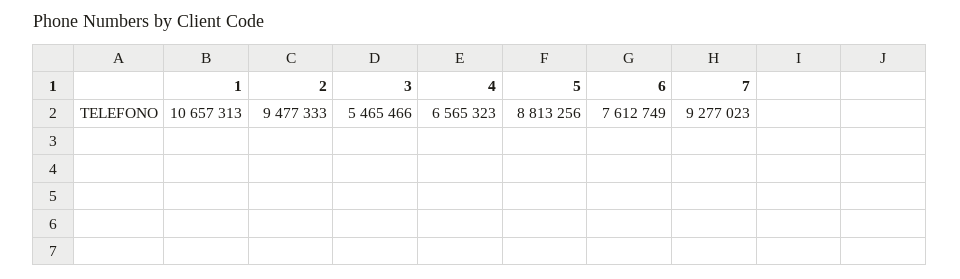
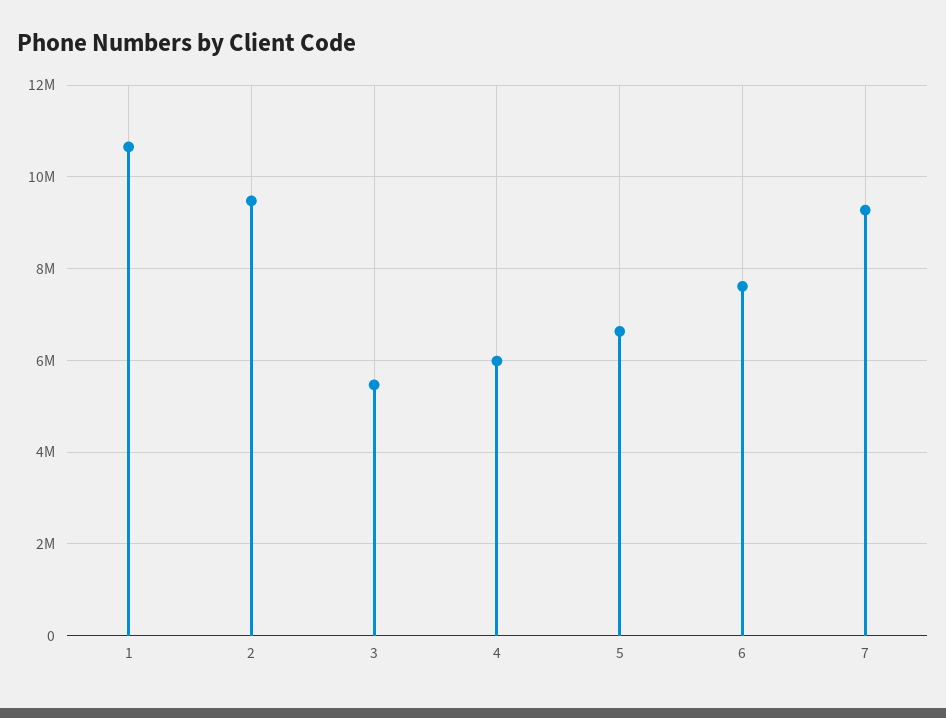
4: 6565323 -> 6000000
5: 8813256 -> 6600000

